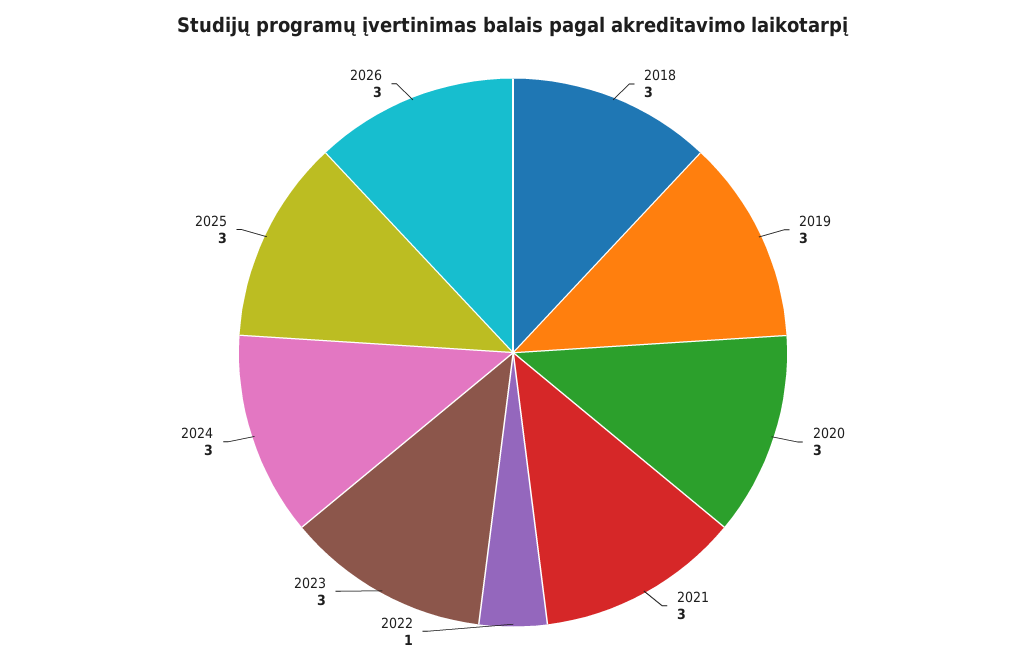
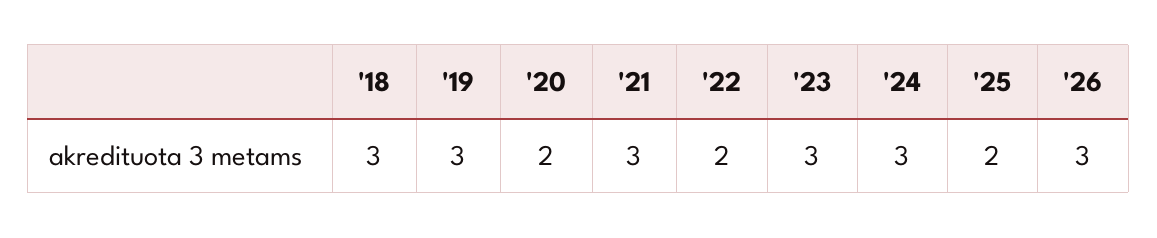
2020: 3 -> 2
2022: 1 -> 2
2025: 3 -> 2

